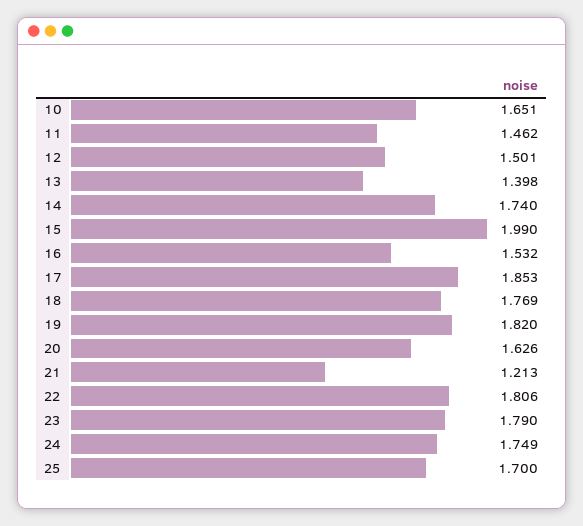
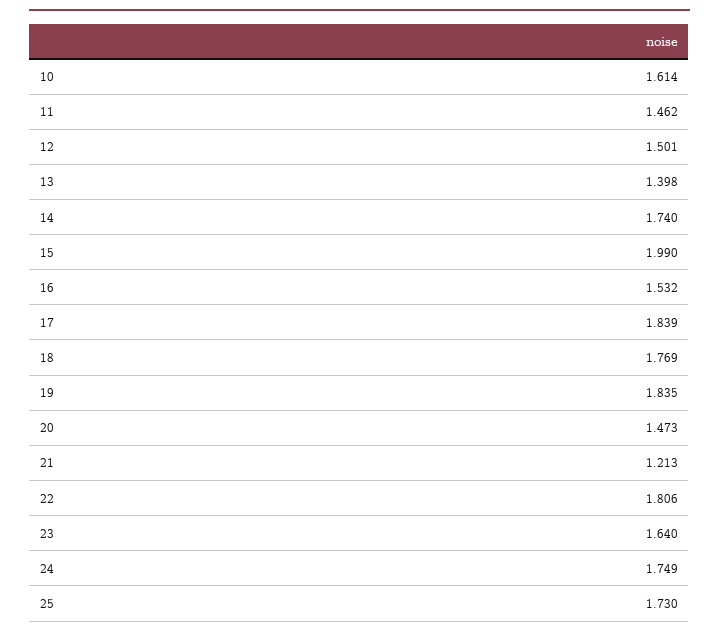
10: 1.651 -> 1.614
17: 1.853 -> 1.839
19: 1.82 -> 1.835
20: 1.626 -> 1.473
23: 1.79 -> 1.64
25: 1.7 -> 1.73

